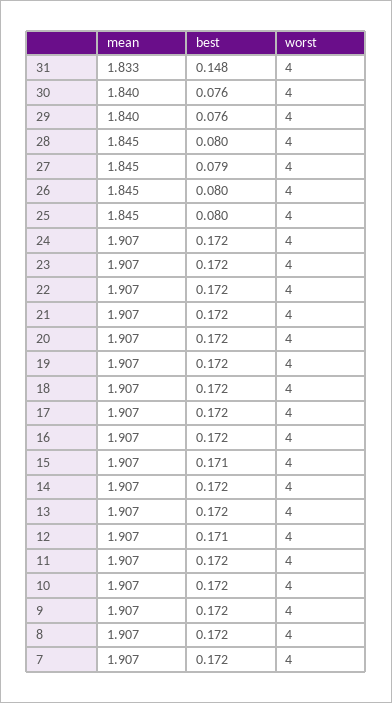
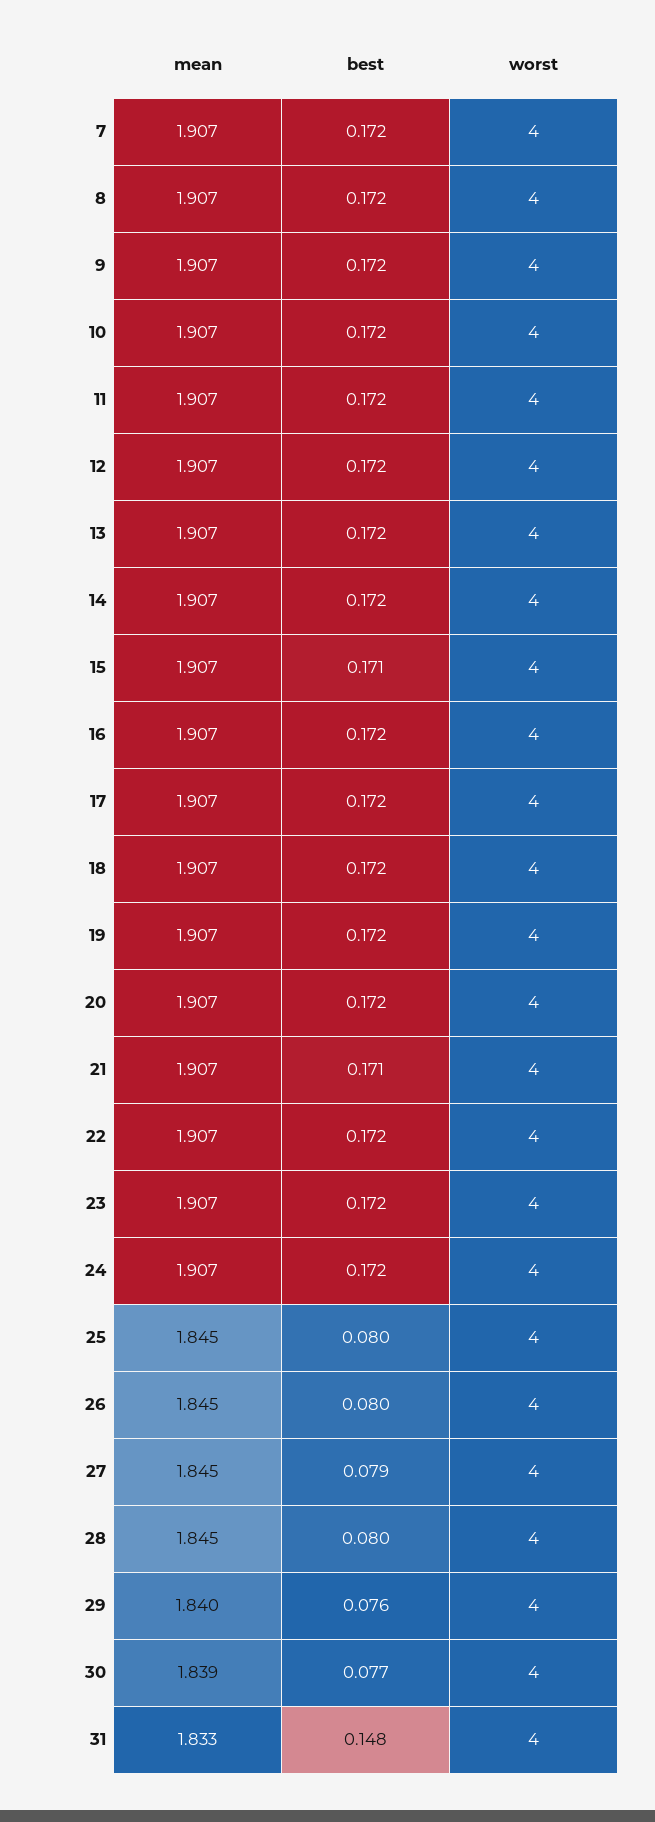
mean, 30: 1.84 -> 1.839
best, 30: 0.076 -> 0.077
best, 21: 0.172 -> 0.171
best, 12: 0.171 -> 0.172

